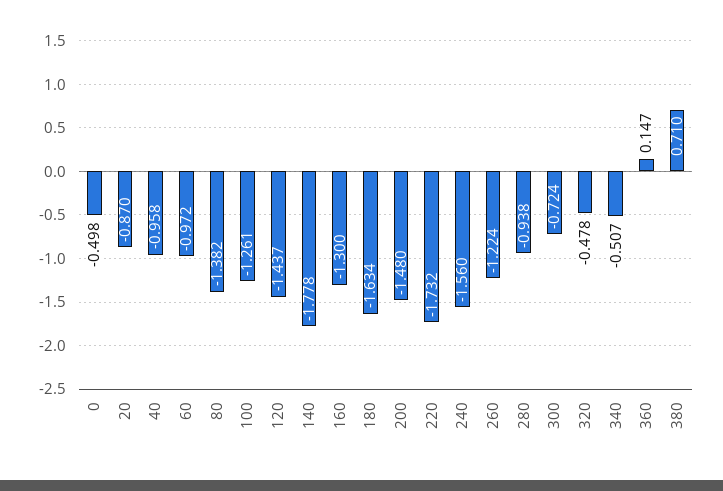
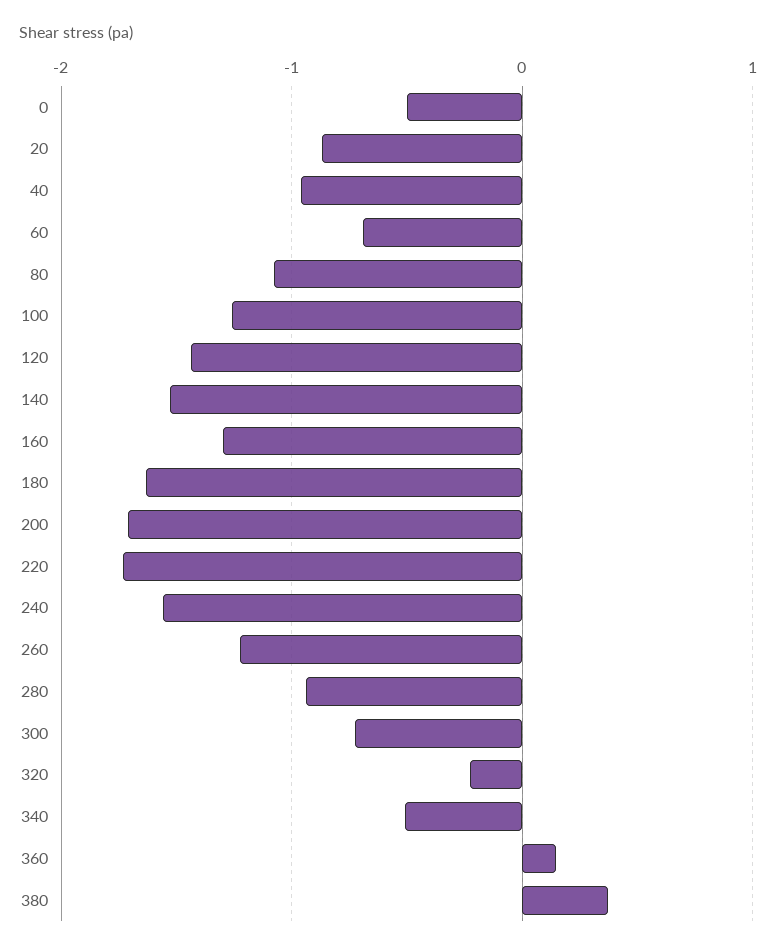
60: -0.972 -> -0.7
80: -1.382 -> -1.1
140: -1.778 -> -1.5
200: -1.48 -> -1.7
320: -0.478 -> -0.2
380: 0.71 -> 0.4

